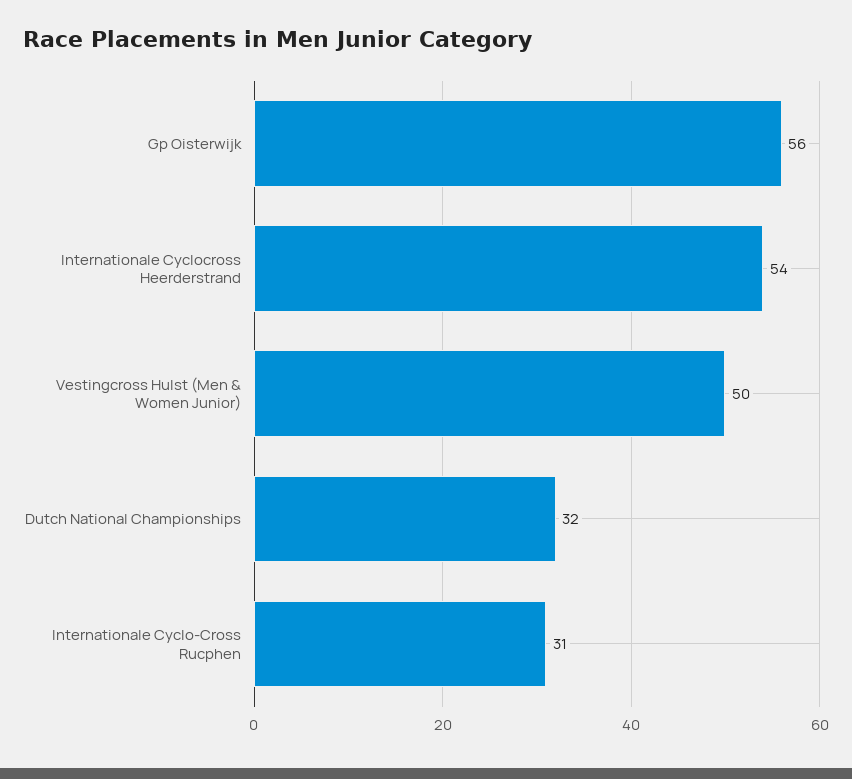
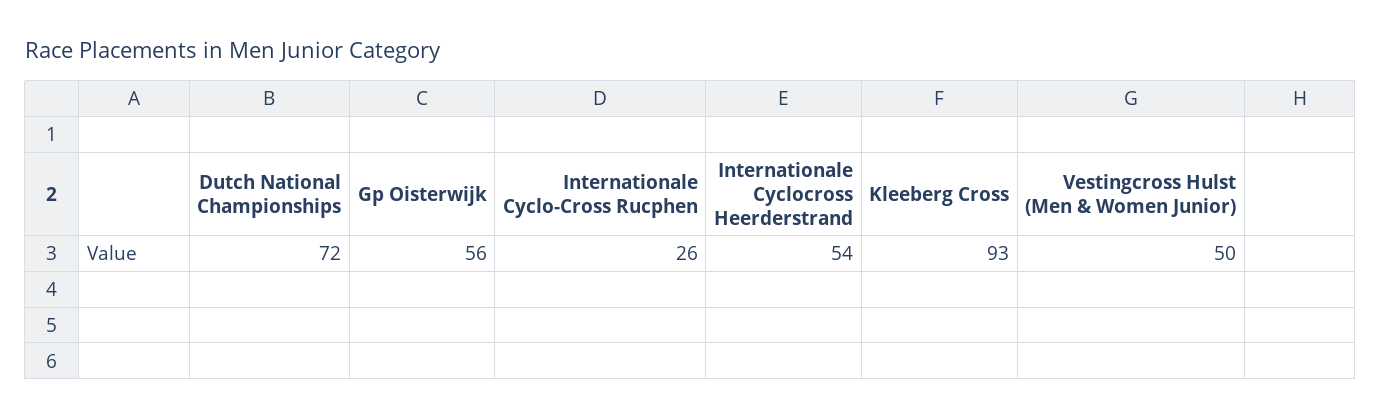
Dutch National Championships: 32 -> 72
Internationale Cyclo-Cross Rucphen: 31 -> 26
Kleeberg Cross: none -> 93

